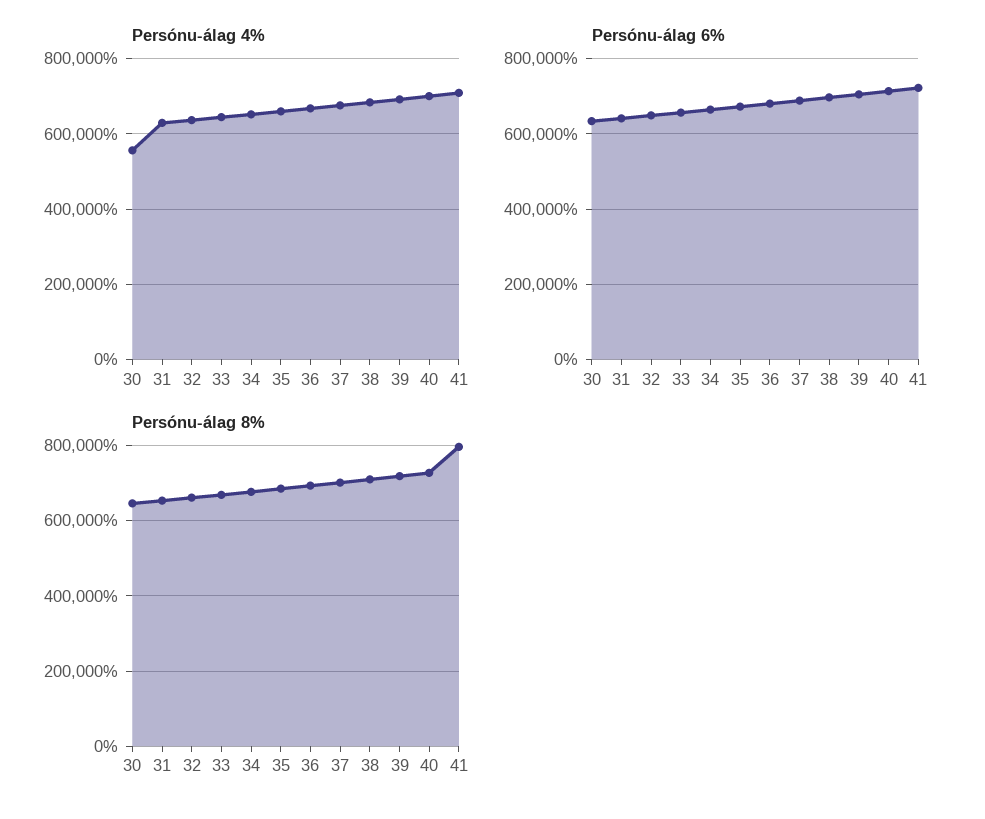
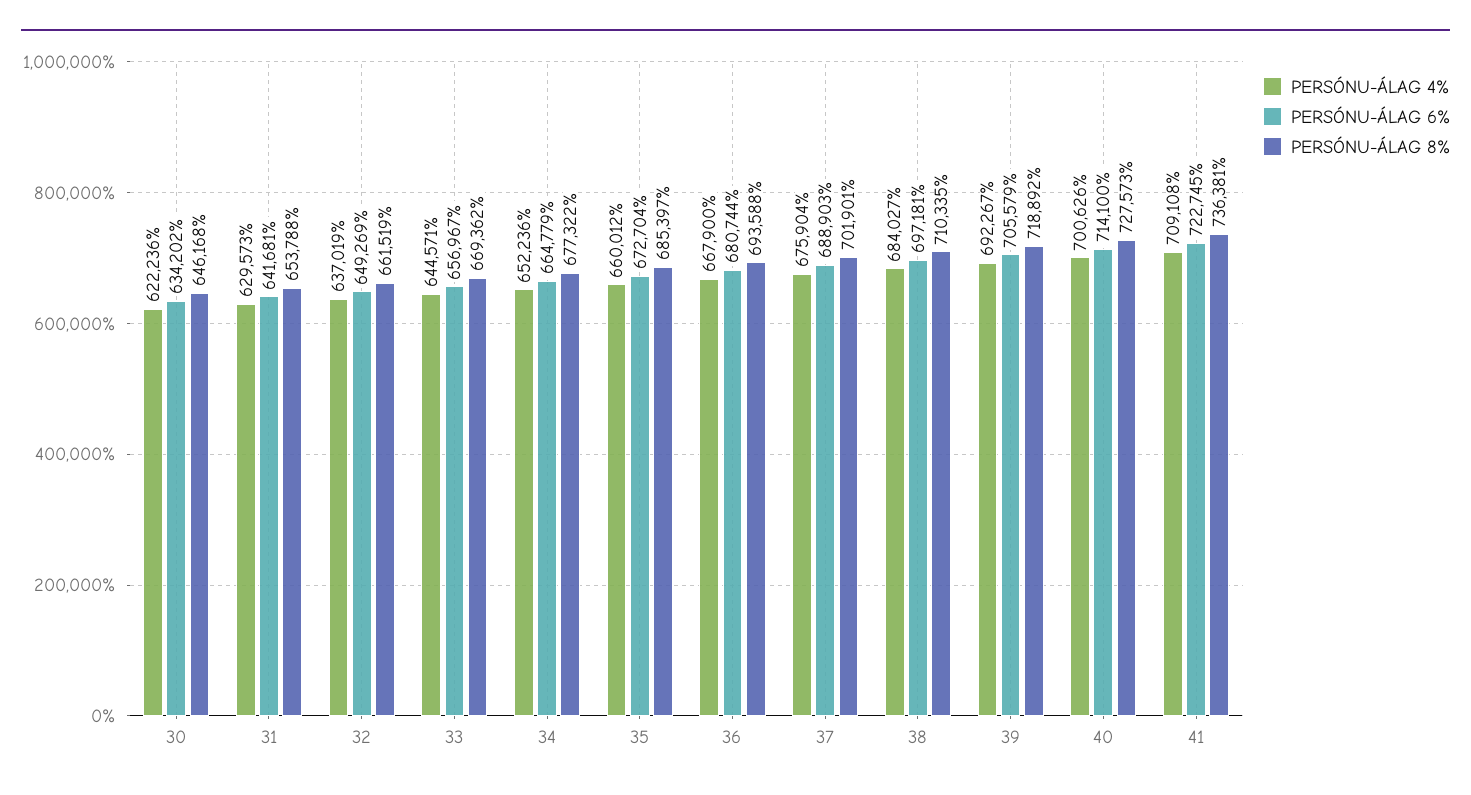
Persónu-álag 4%, 30: 560000 -> 622236
Persónu-álag 8%, 41: 800000 -> 736381

